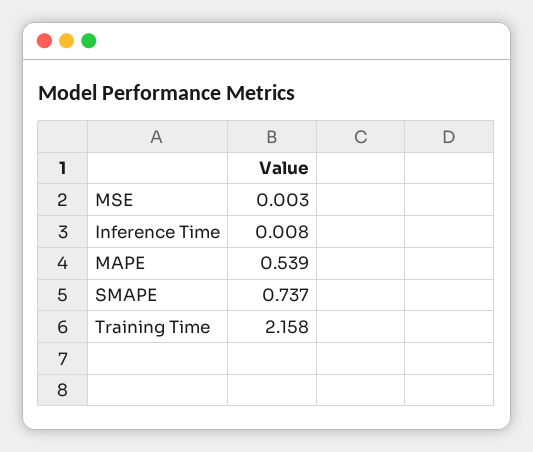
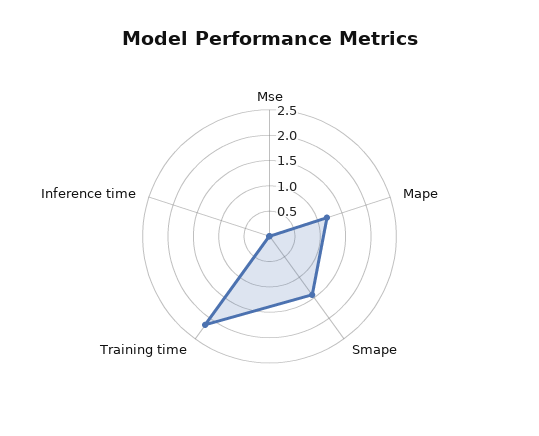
MAPE: 0.539 -> 1.25
SMAPE: 0.737 -> 1.5

